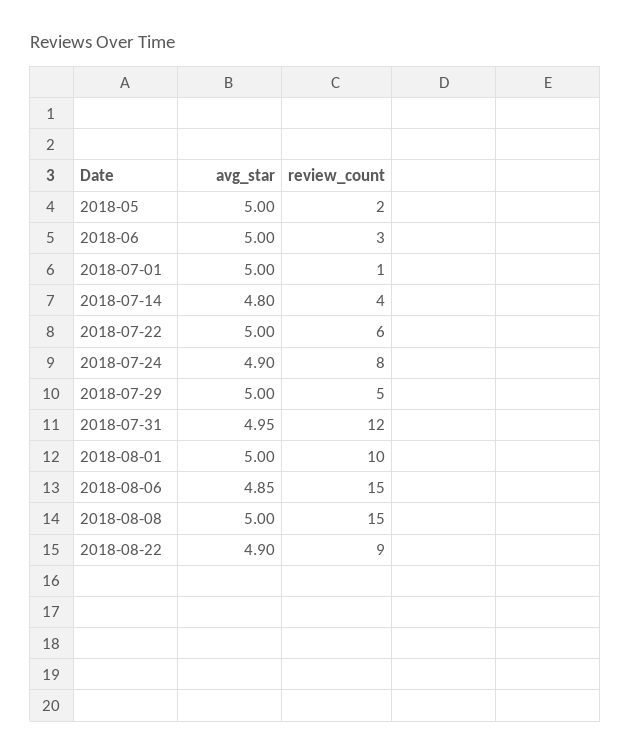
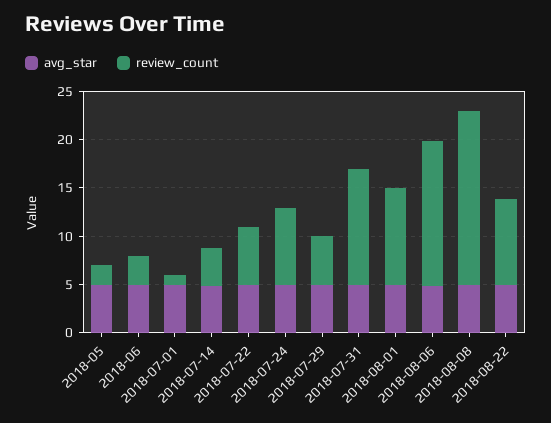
review_count, 2018-08-08: 15 -> 18

